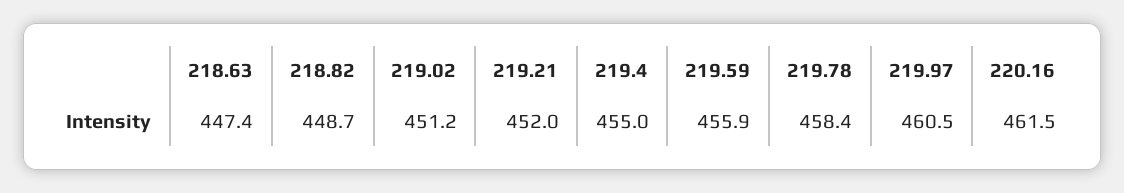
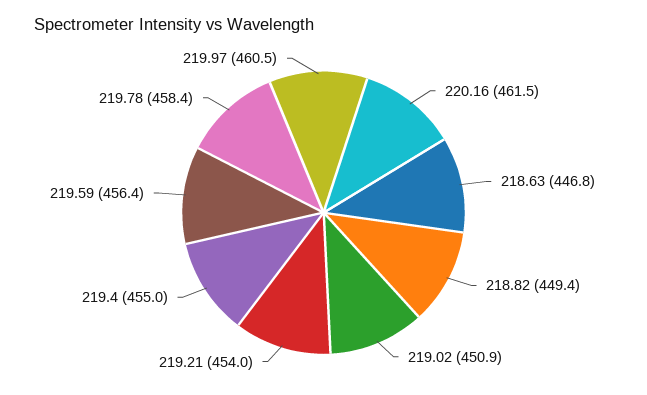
218.63: 447.4 -> 446.8
218.82: 448.7 -> 449.4
219.02: 451.2 -> 450.9
219.21: 452 -> 454
219.59: 455.9 -> 456.4

